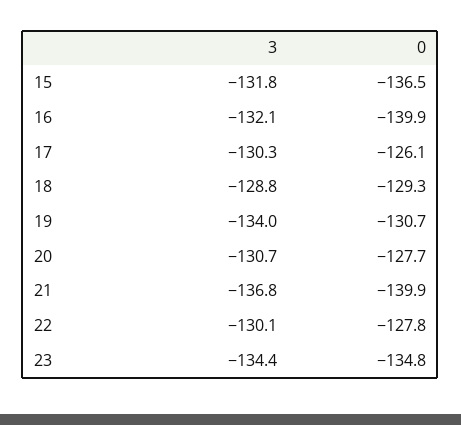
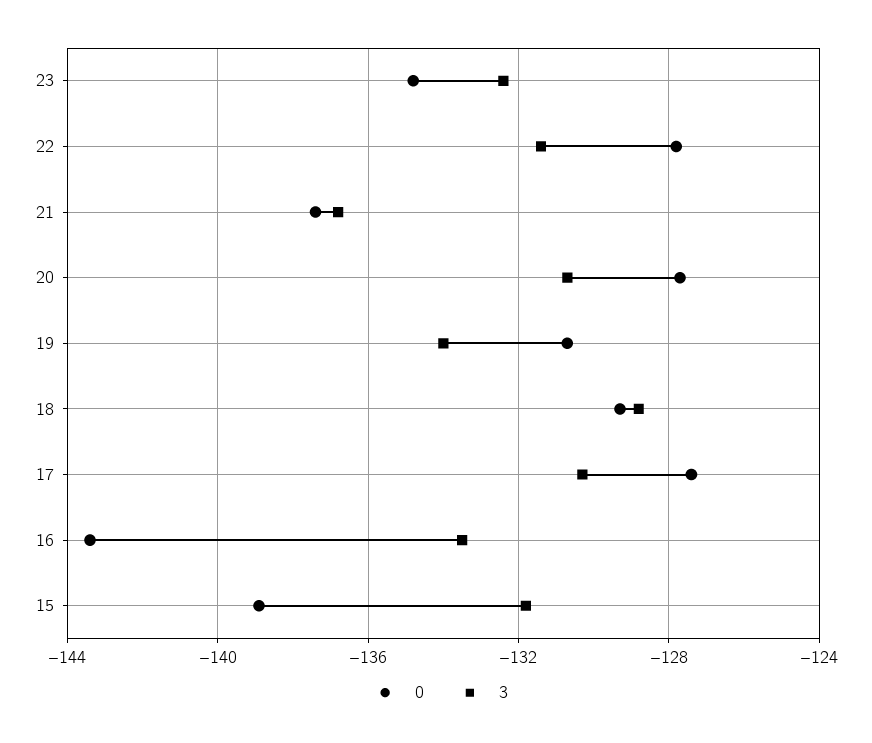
0, 15: -136.5 -> -139
3, 16: -132.1 -> -133.5
0, 16: -139.9 -> -143.5
0, 17: -126.1 -> -127.5
0, 21: -139.9 -> -137.5
3, 22: -130.1 -> -131.5
3, 23: -134.4 -> -132.5

